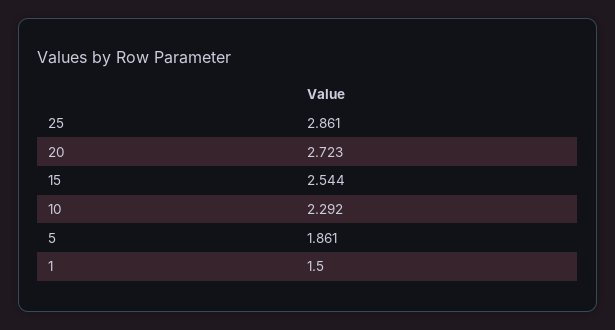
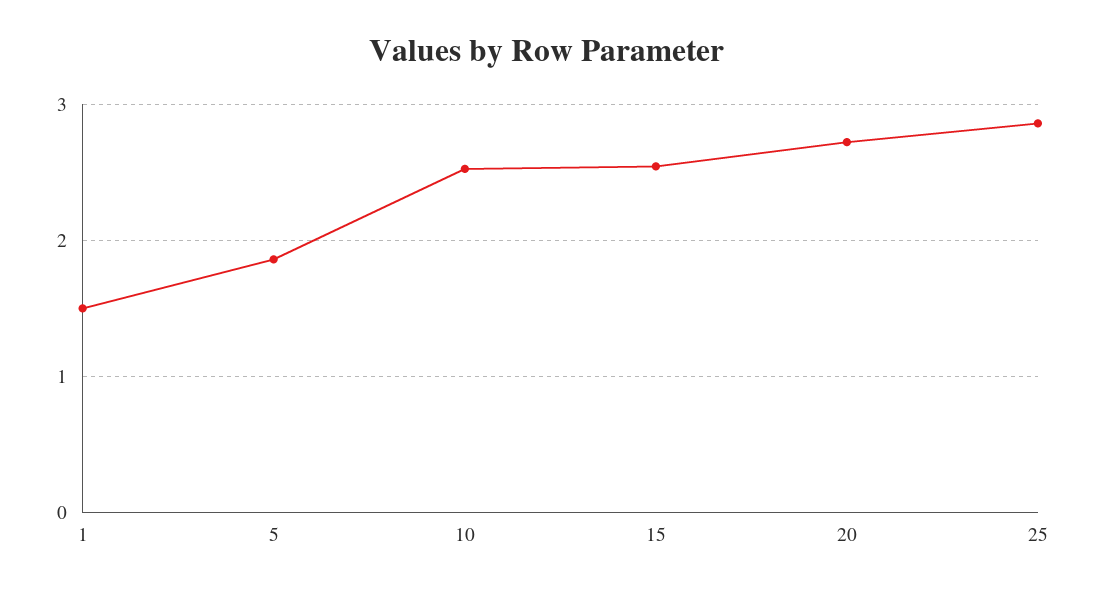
10: 2.292 -> 2.5

